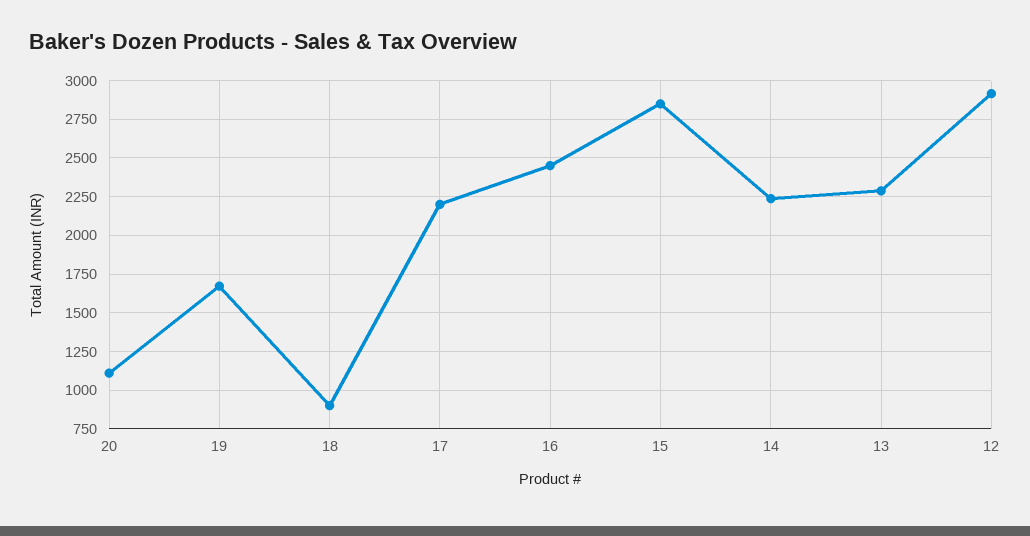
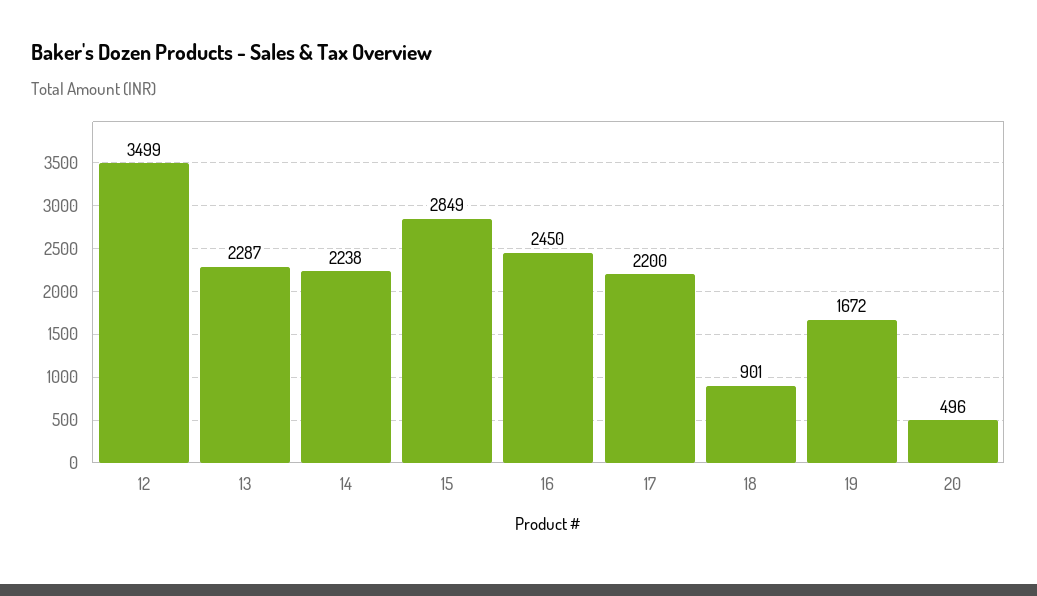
20: 1100 -> 496
12: 2900 -> 3499

